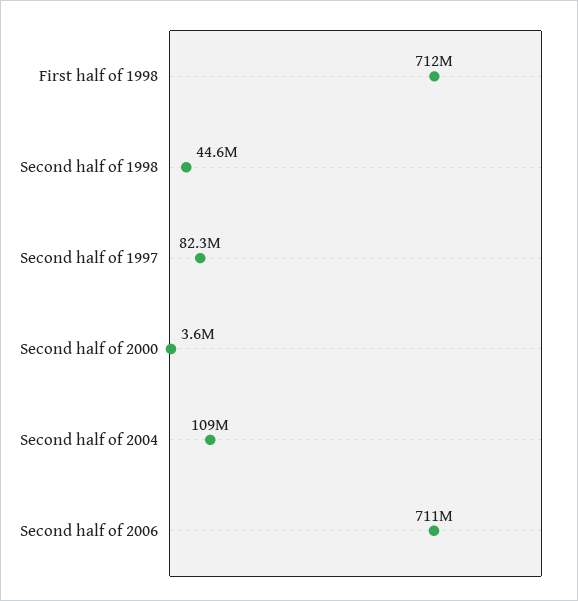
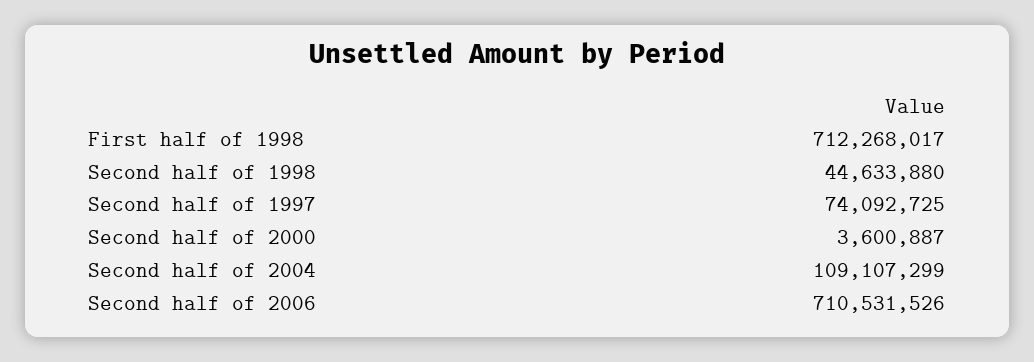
Second half of 1997: 82300000 -> 74092725

